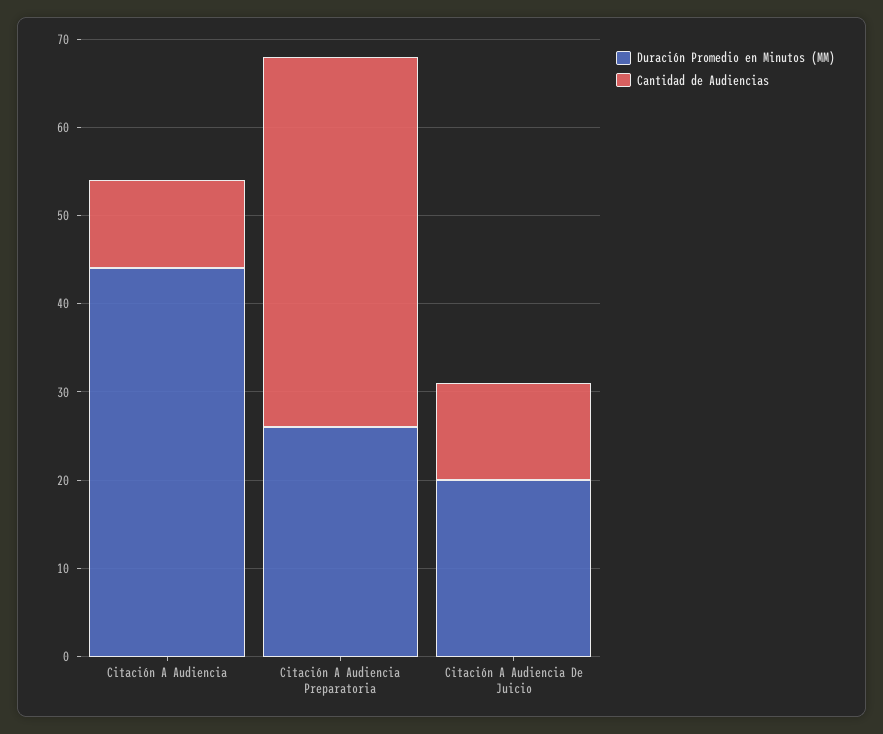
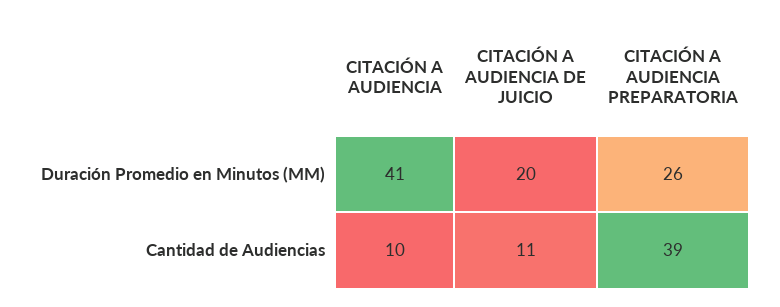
Duración Promedio en Minutos (MM), Citación A Audiencia: 44 -> 41
Cantidad de Audiencias, Citación A Audiencia Preparatoria: 42 -> 39

